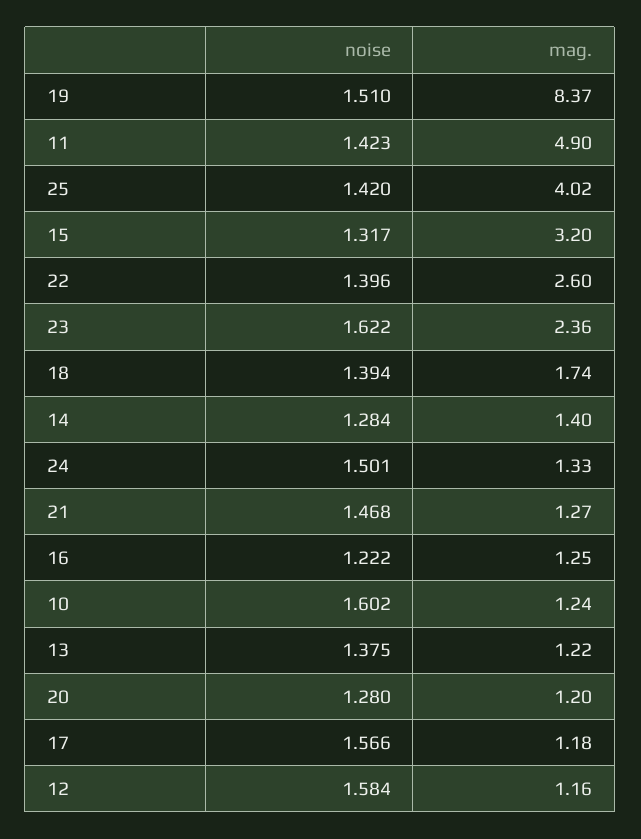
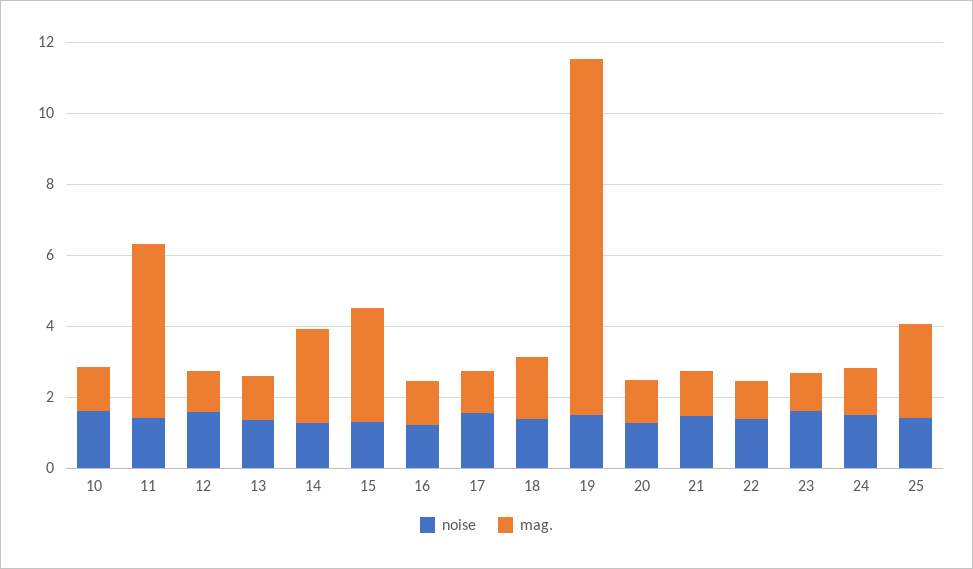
mag., 19: 8.37 -> 10
mag., 25: 4.02 -> 2.5
mag., 22: 2.6 -> 1
mag., 23: 2.36 -> 1
mag., 14: 1.4 -> 2.5

